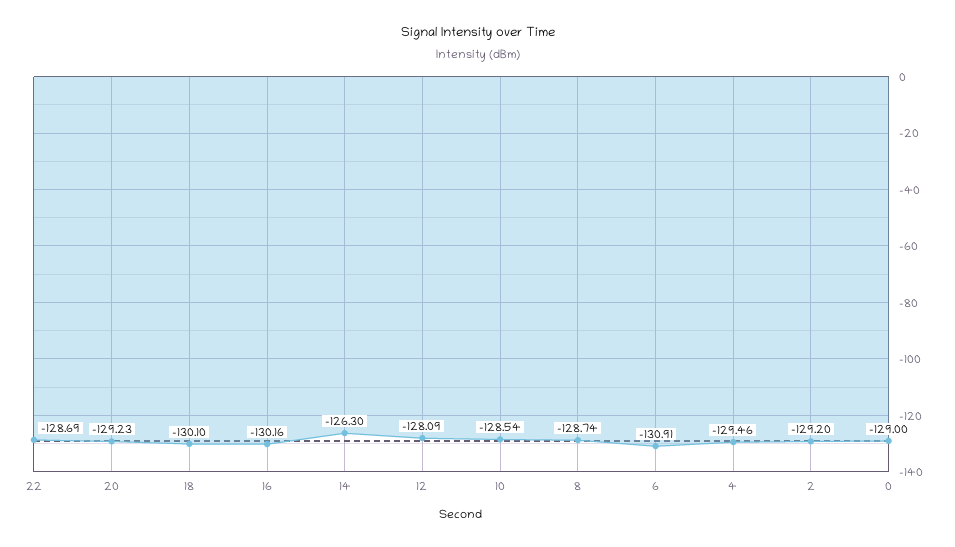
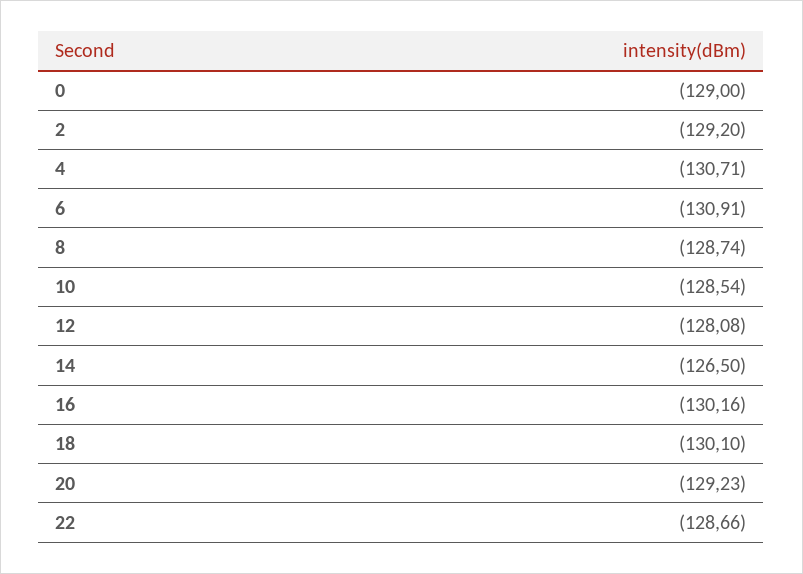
22: -128.69 -> -128.66
14: -126.3 -> -126.5
12: -128.09 -> -128.08
4: -129.46 -> -130.71

